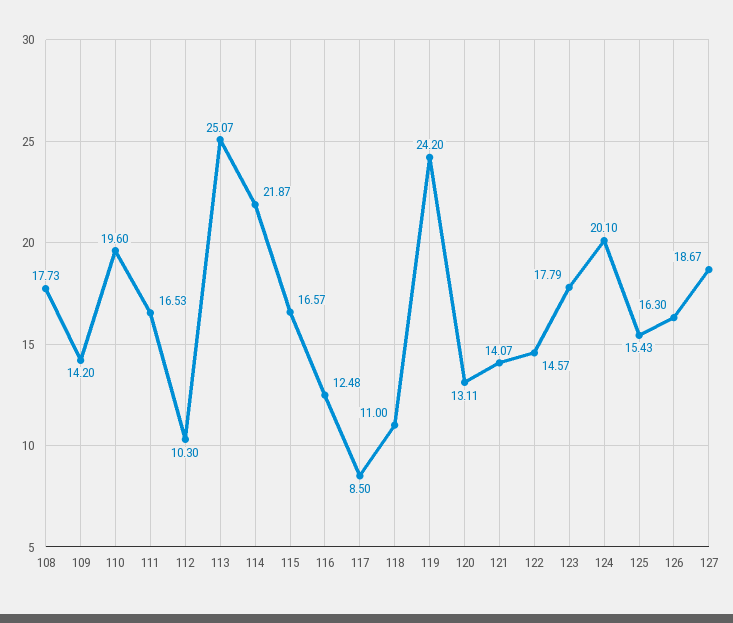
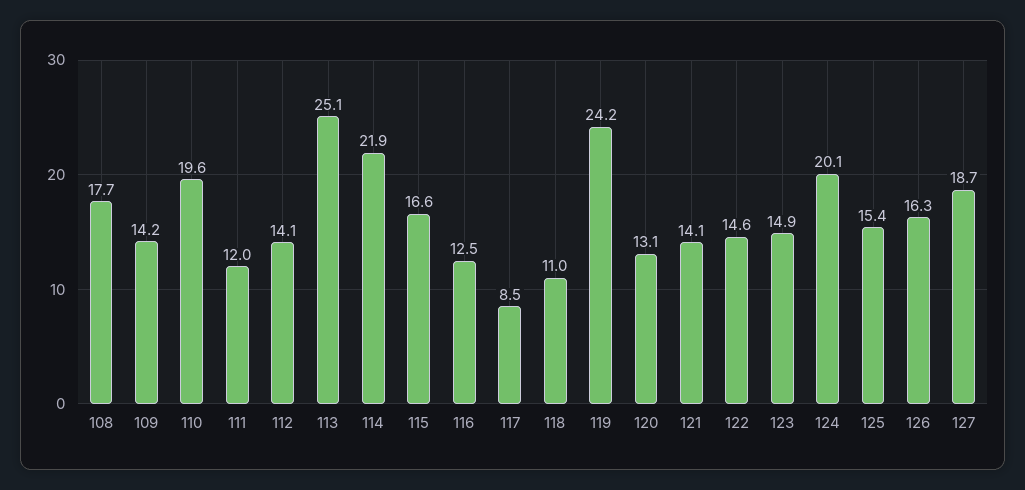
111: 16.53 -> 12
112: 10.3 -> 14.1
123: 17.79 -> 14.9

